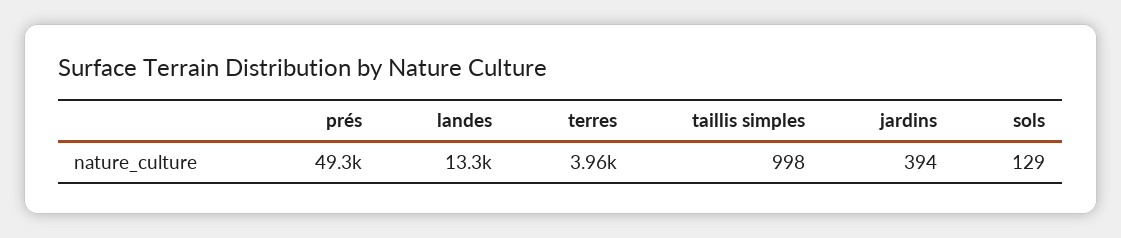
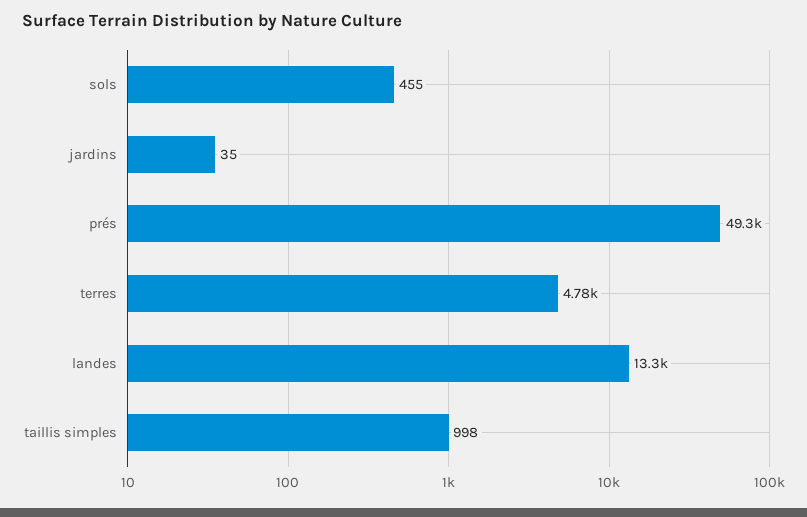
terres: 3960 -> 4780
jardins: 394 -> 35
sols: 129 -> 455

